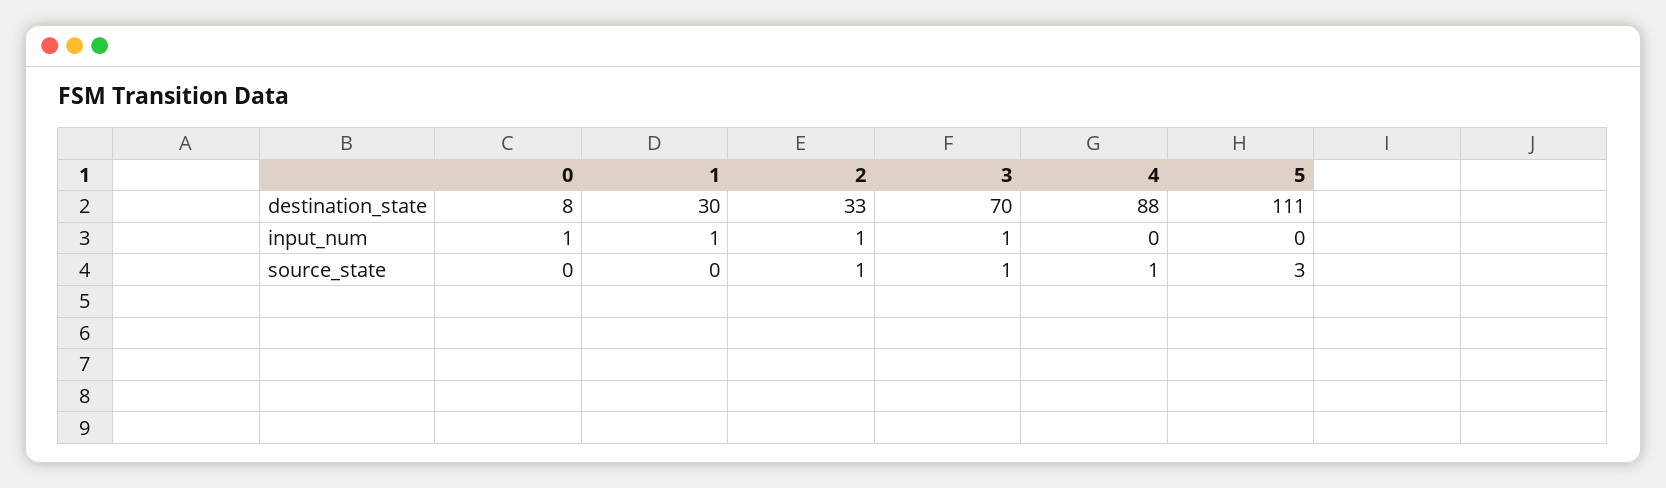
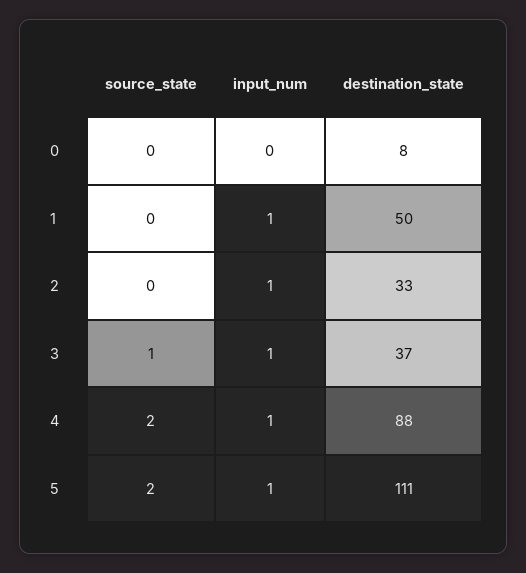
1, destination_state: 30 -> 50
3, destination_state: 70 -> 37
0, input_num: 1 -> 0
4, input_num: 0 -> 1
5, input_num: 0 -> 1
2, source_state: 1 -> 0
4, source_state: 1 -> 2
5, source_state: 3 -> 2

